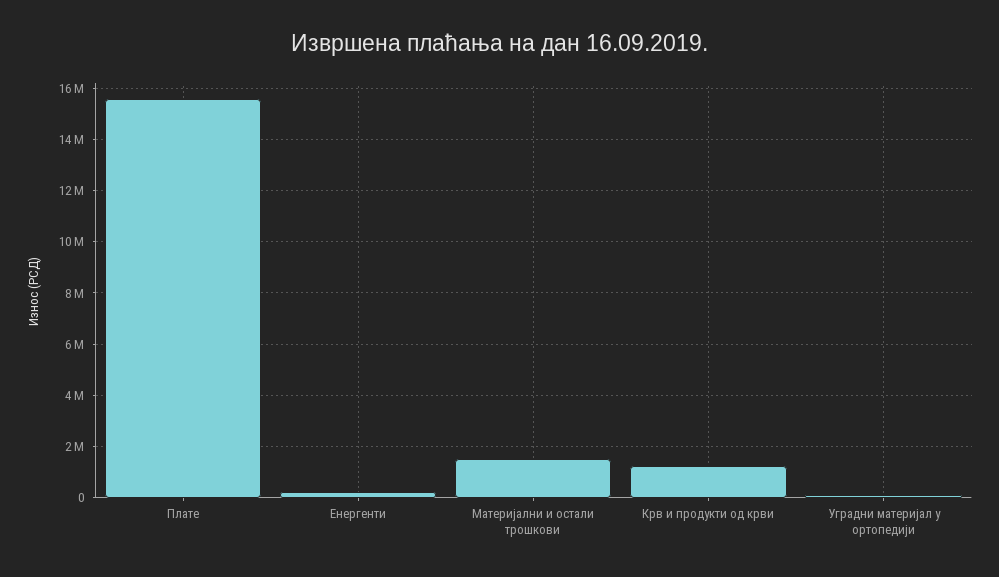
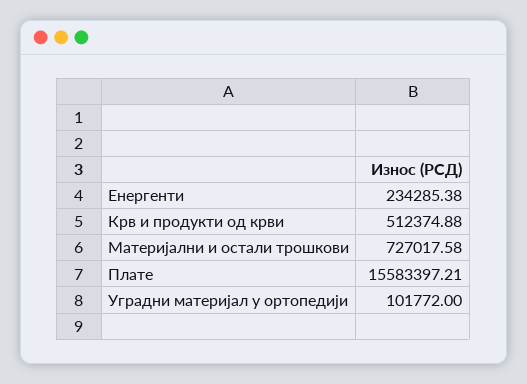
Материјални и остали трошкови: 1500000 -> 727017.58
Крв и продукти од крви: 1250000 -> 512374.88

